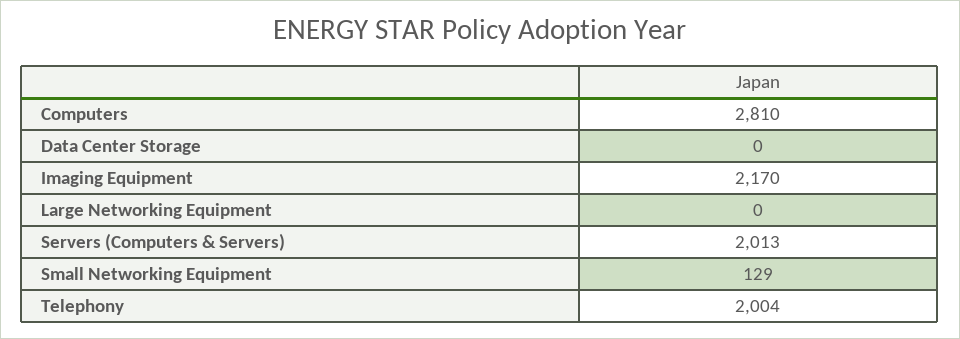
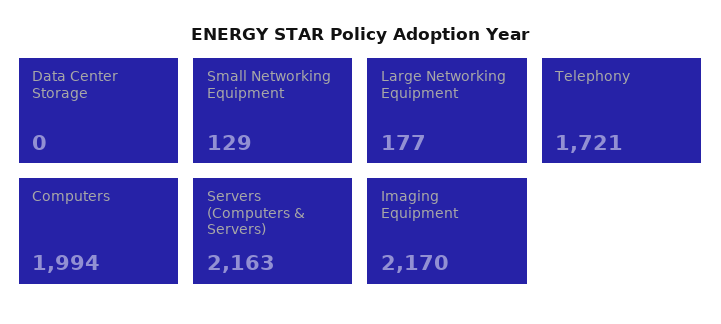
Computers: 2810 -> 1994
Large Networking Equipment: 0 -> 177
Servers (Computers & Servers): 2013 -> 2163
Telephony: 2004 -> 1721

